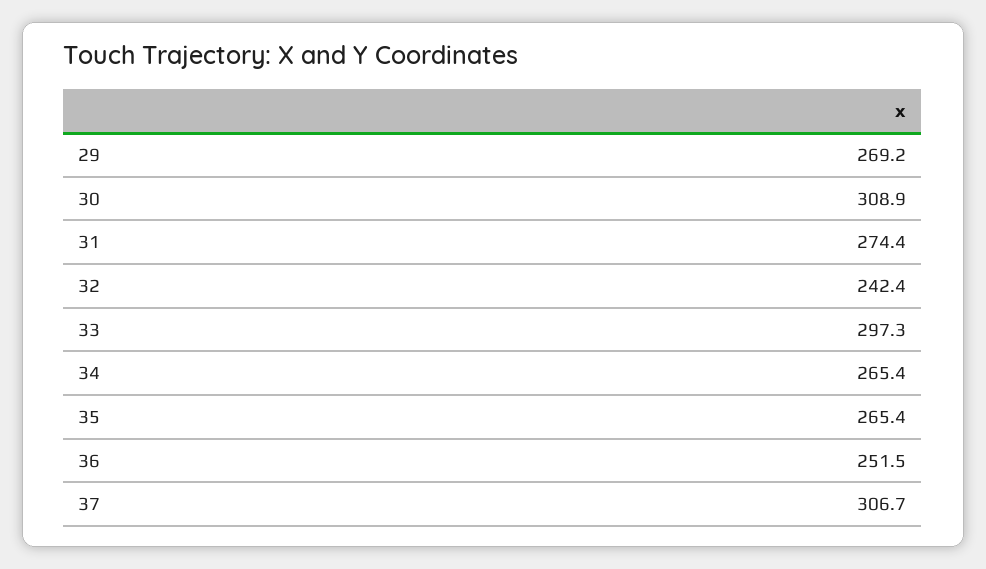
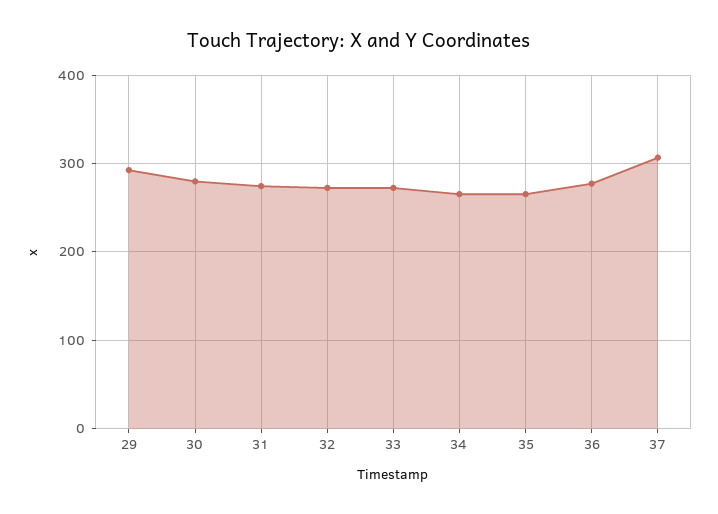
29: 269.2 -> 290
30: 308.9 -> 280
32: 242.4 -> 270
33: 297.3 -> 270
36: 251.5 -> 280

